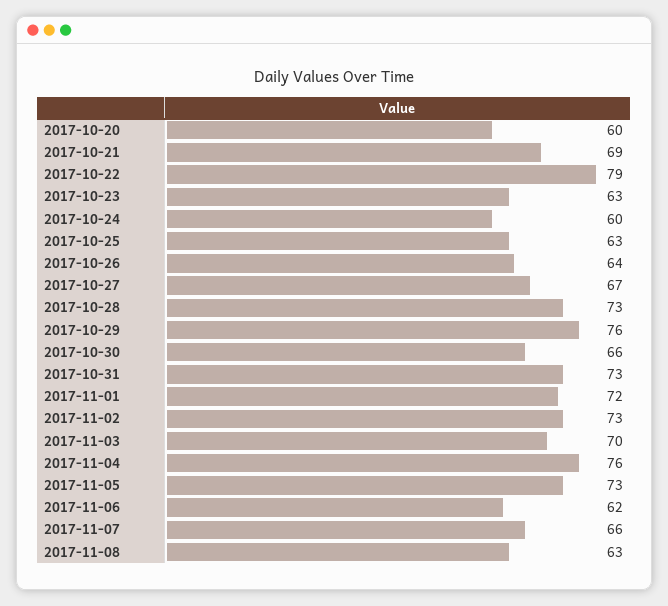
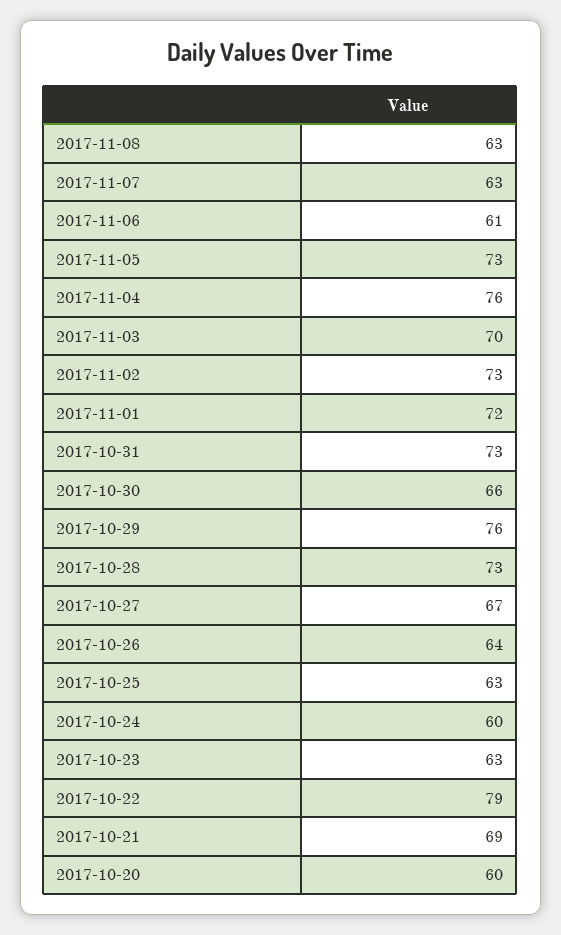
2017-11-06: 62 -> 61
2017-11-07: 66 -> 63

